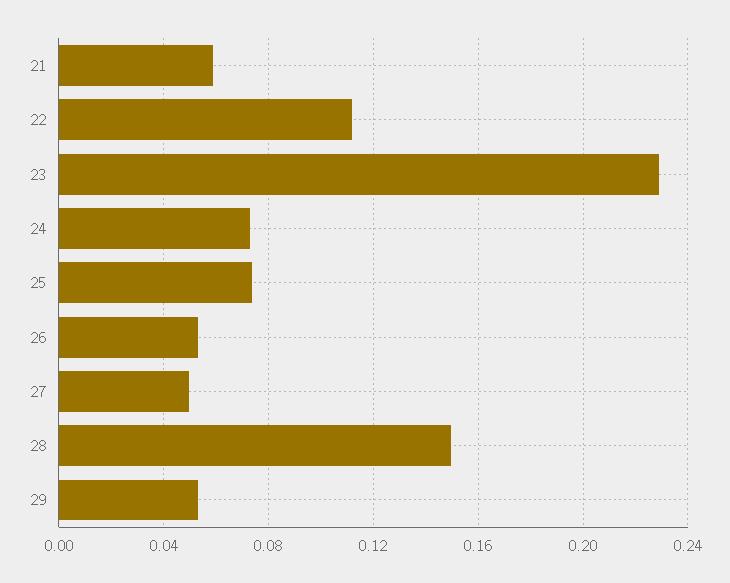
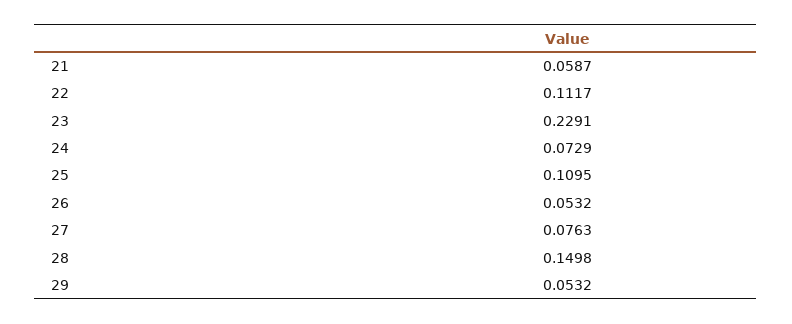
25: 0.075 -> 0.1095
27: 0.05 -> 0.0763

